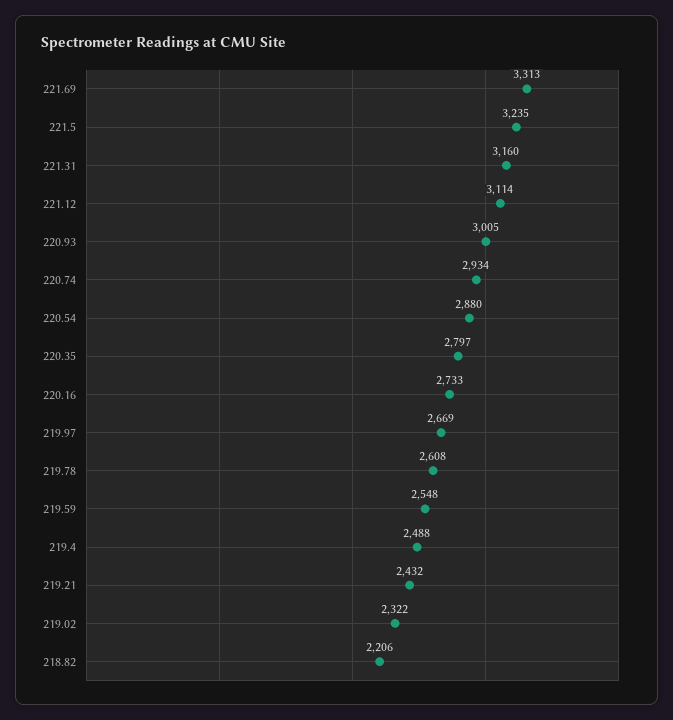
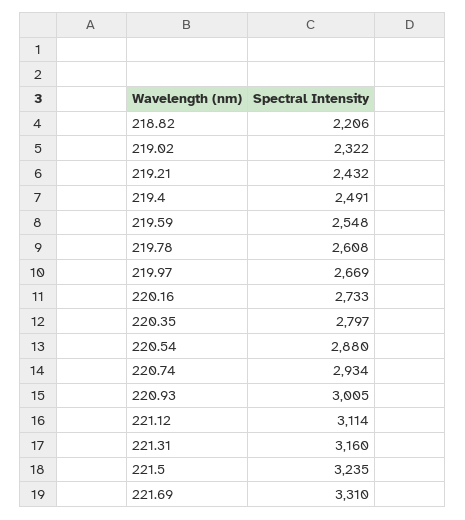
221.69: 3313 -> 3310
219.4: 2488 -> 2491

